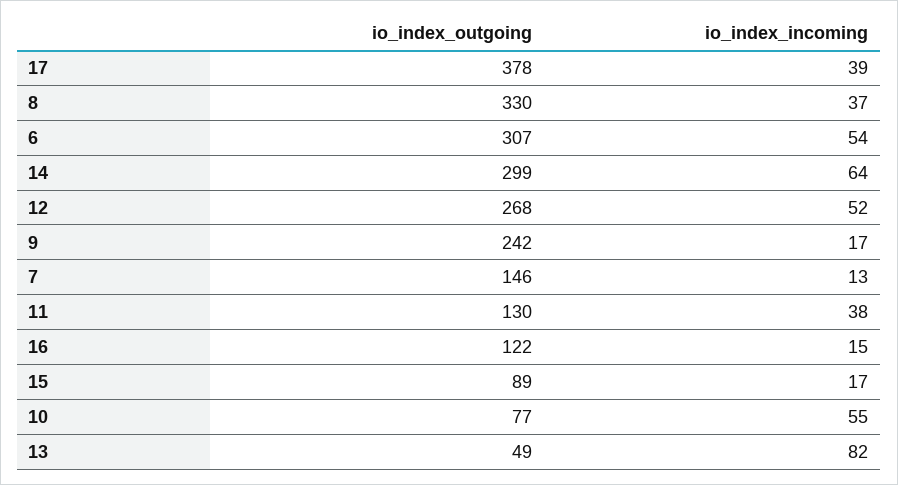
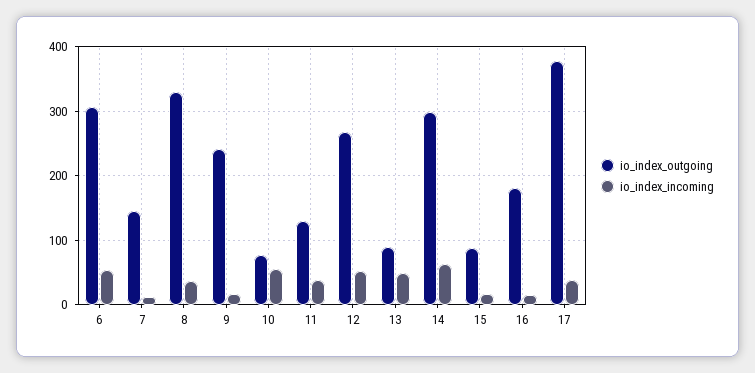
io_index_outgoing, 16: 122 -> 180
io_index_outgoing, 13: 49 -> 90
io_index_incoming, 13: 82 -> 50

